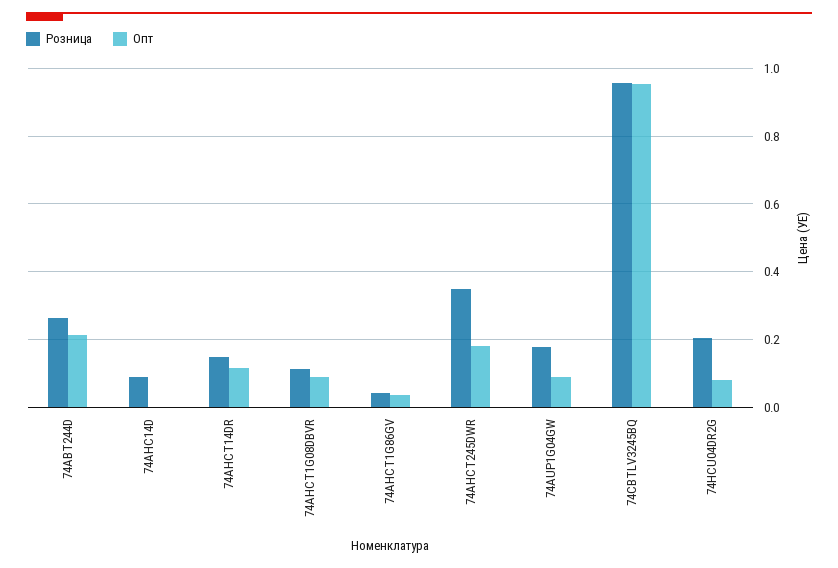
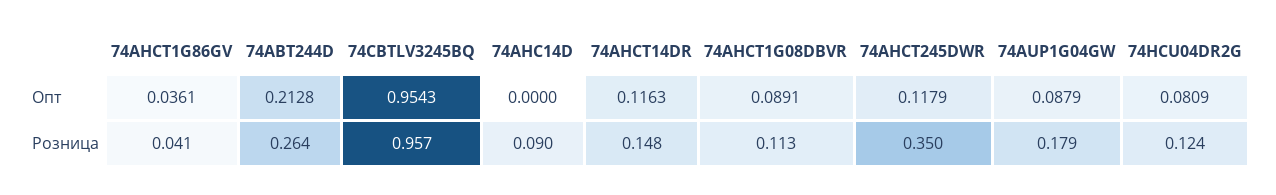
Опт, 74AHCT245DWR: 0.18 -> 0.1179
Розница, 74HCU04DR2G: 0.2 -> 0.124

